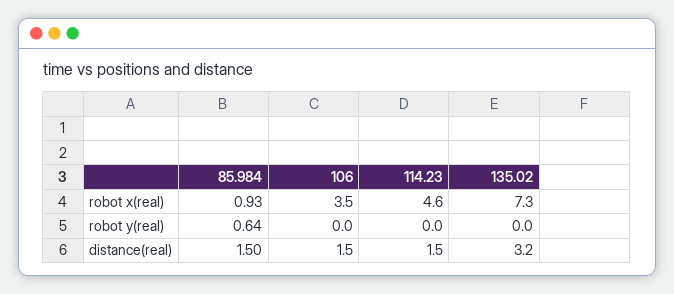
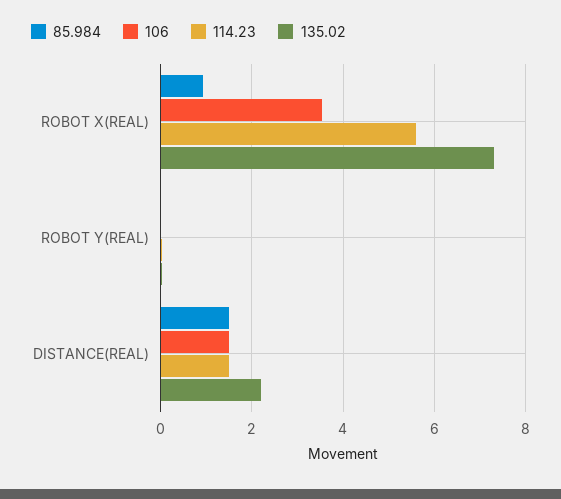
114.23, robot x(real): 4.6 -> 5.6
85.984, robot y(real): 0.64 -> 0
135.02, distance(real): 3.2 -> 2.2

